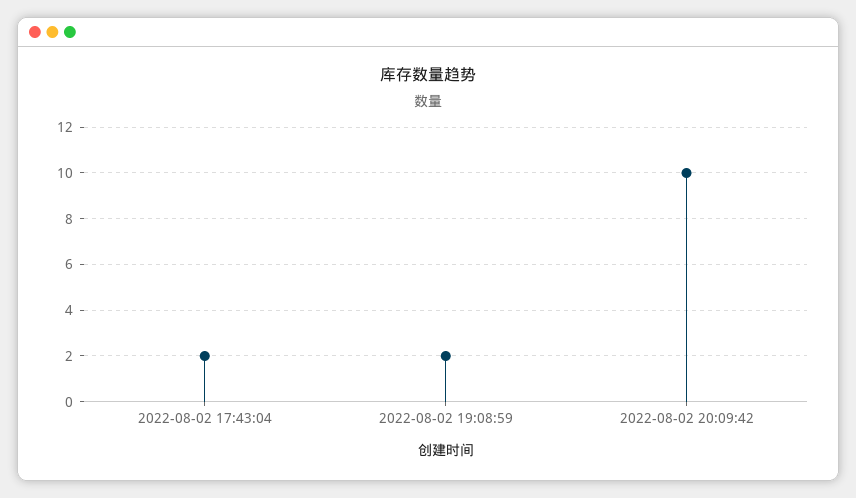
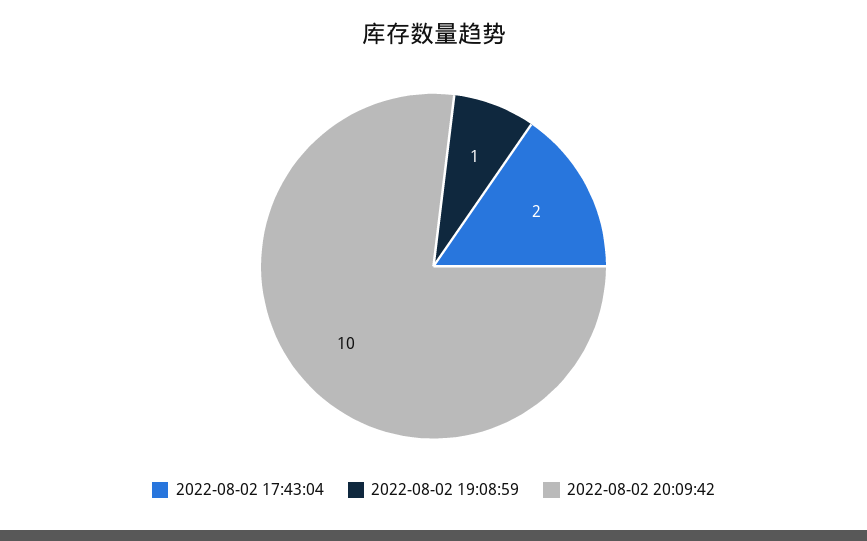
2022-08-02 19:08:59: 2 -> 1

